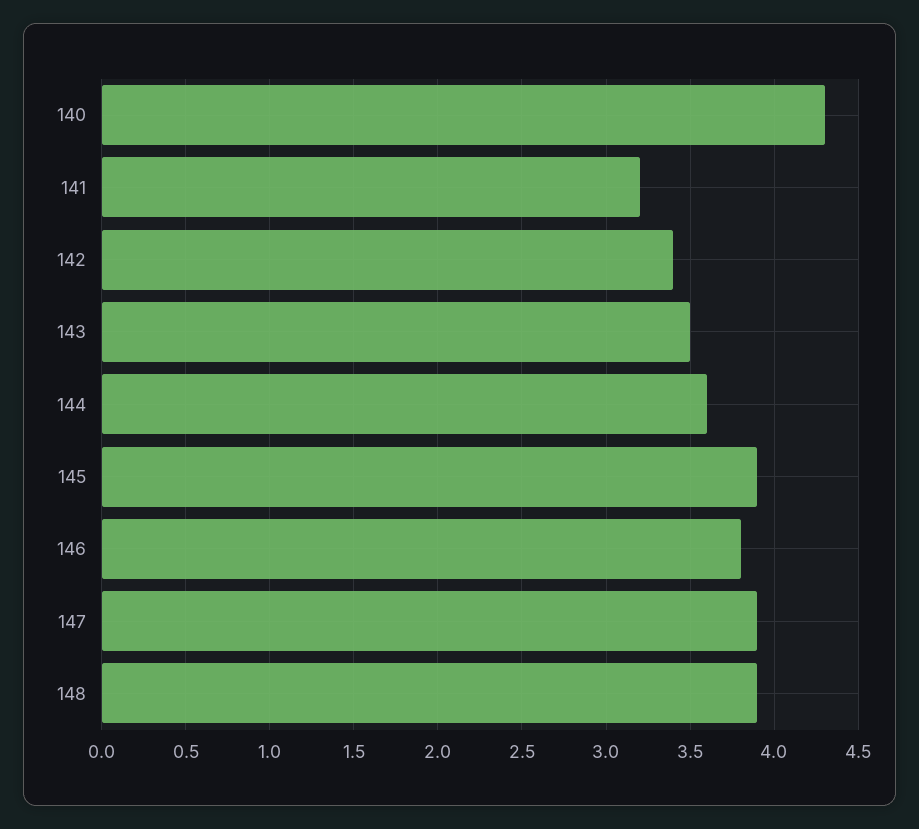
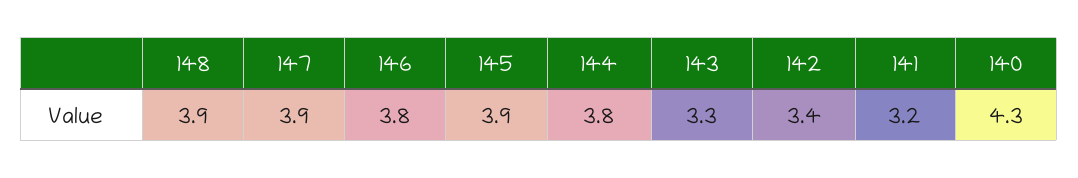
143: 3.5 -> 3.3
144: 3.6 -> 3.8

